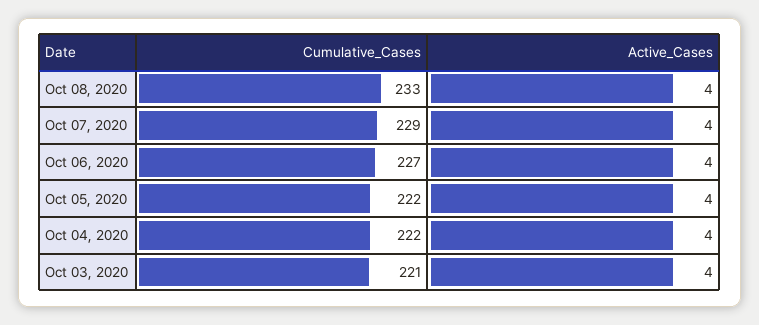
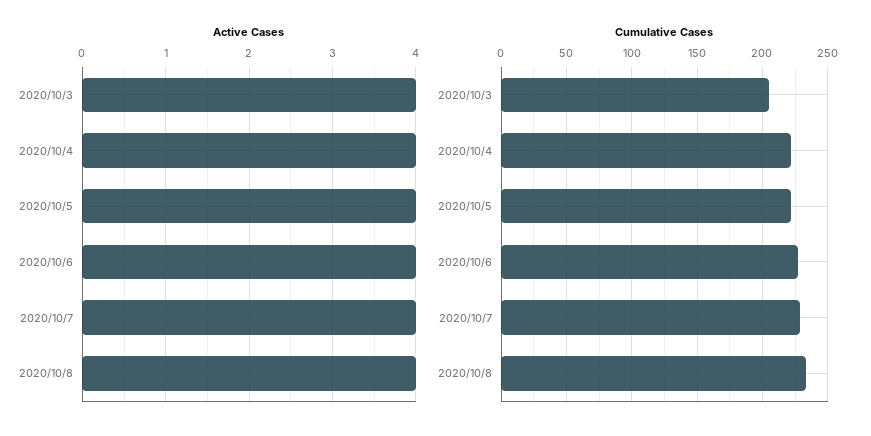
Cumulative_Cases, Oct 03, 2020: 221 -> 205

